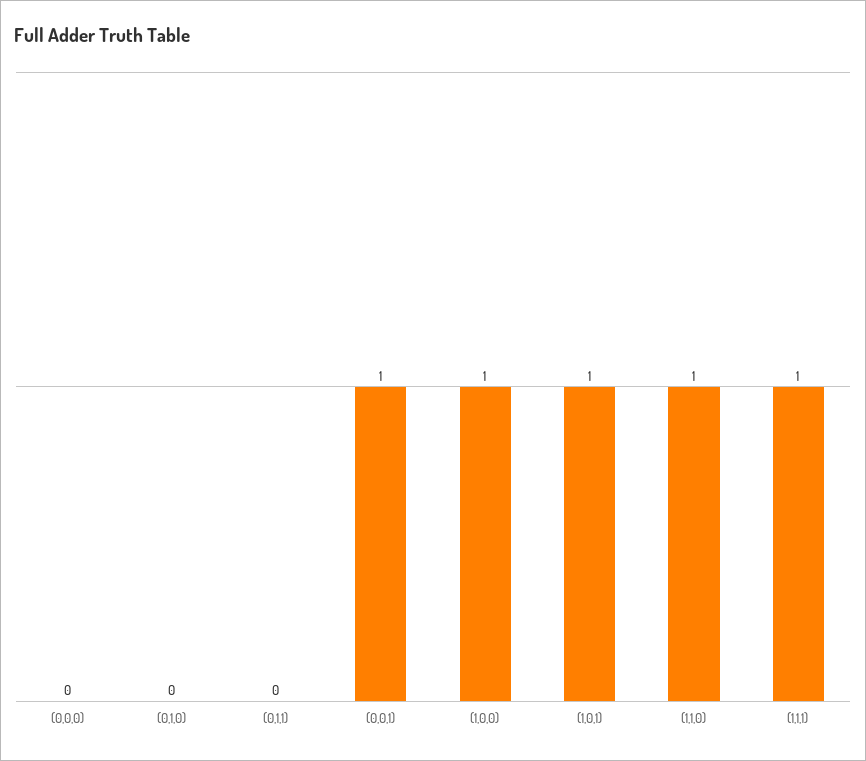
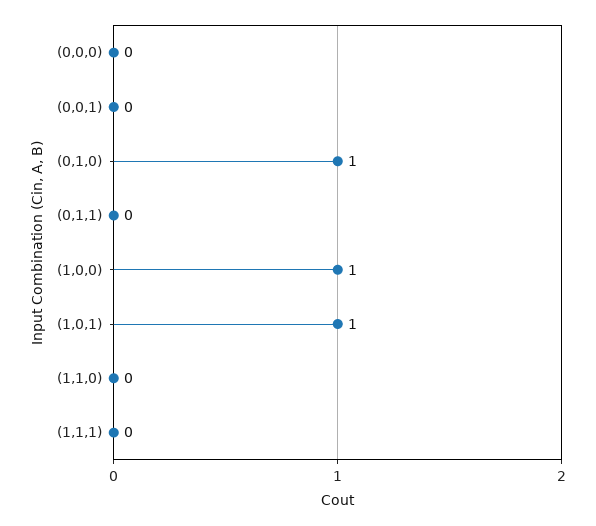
(0,1,0): 0 -> 1
(0,0,1): 1 -> 0
(1,1,0): 1 -> 0
(1,1,1): 1 -> 0

